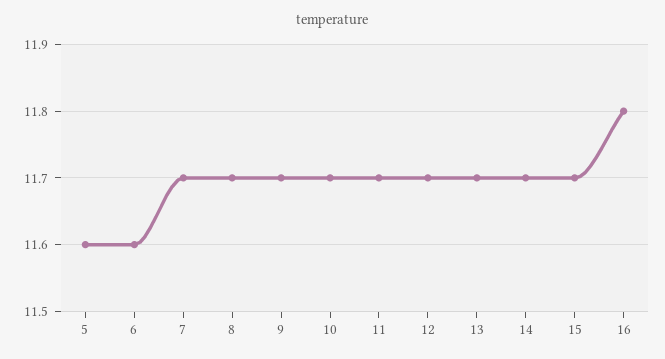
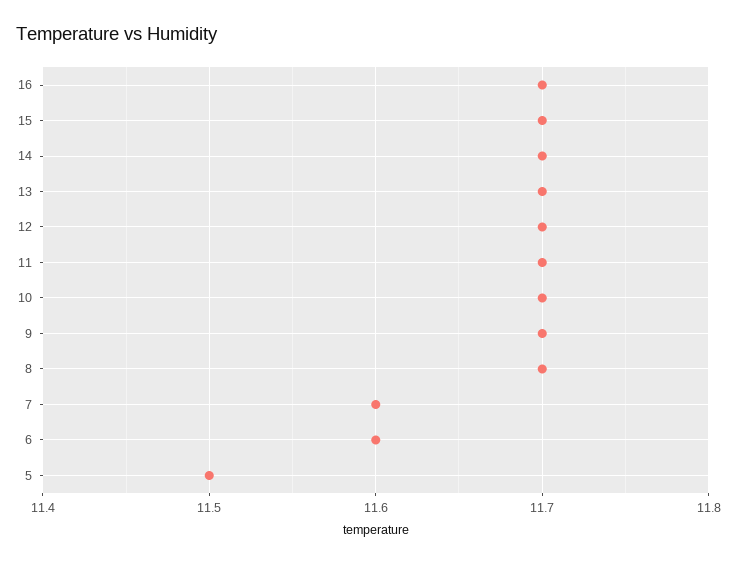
5: 11.6 -> 11.5
7: 11.7 -> 11.6
16: 11.8 -> 11.7

